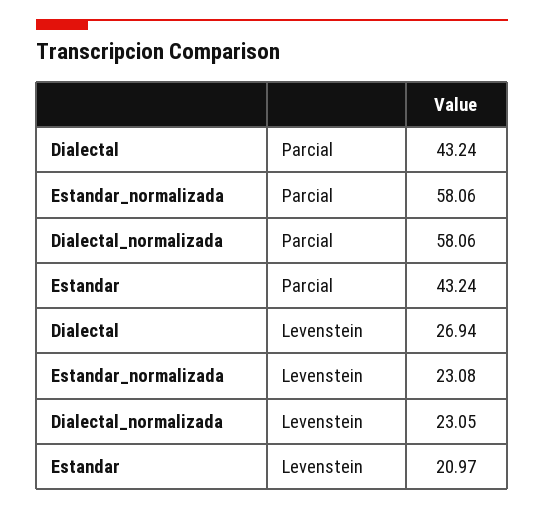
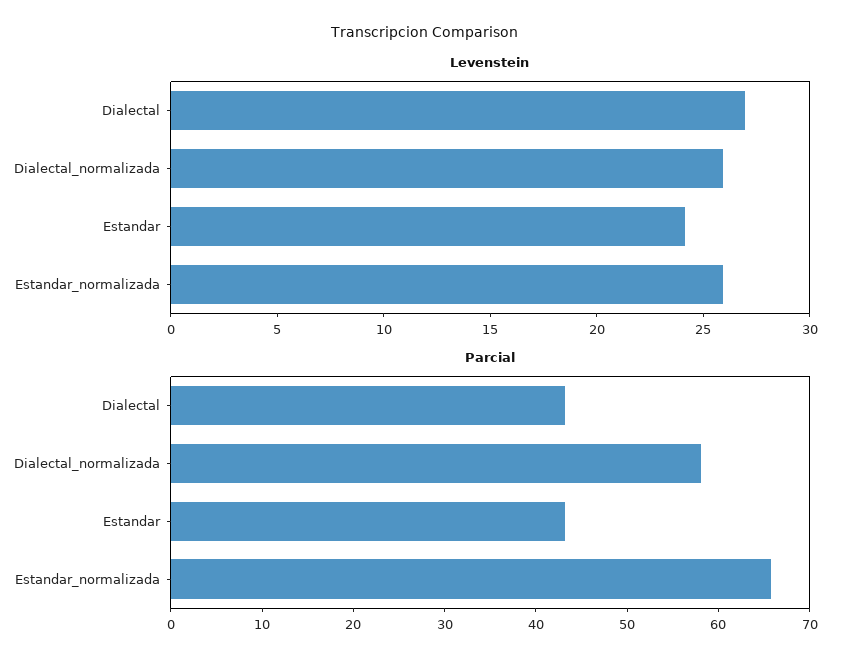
Parcial, Estandar_normalizada: 58.06 -> 66
Levenstein, Estandar_normalizada: 23.08 -> 26
Levenstein, Dialectal_normalizada: 23.05 -> 26
Levenstein, Estandar: 20.97 -> 24

